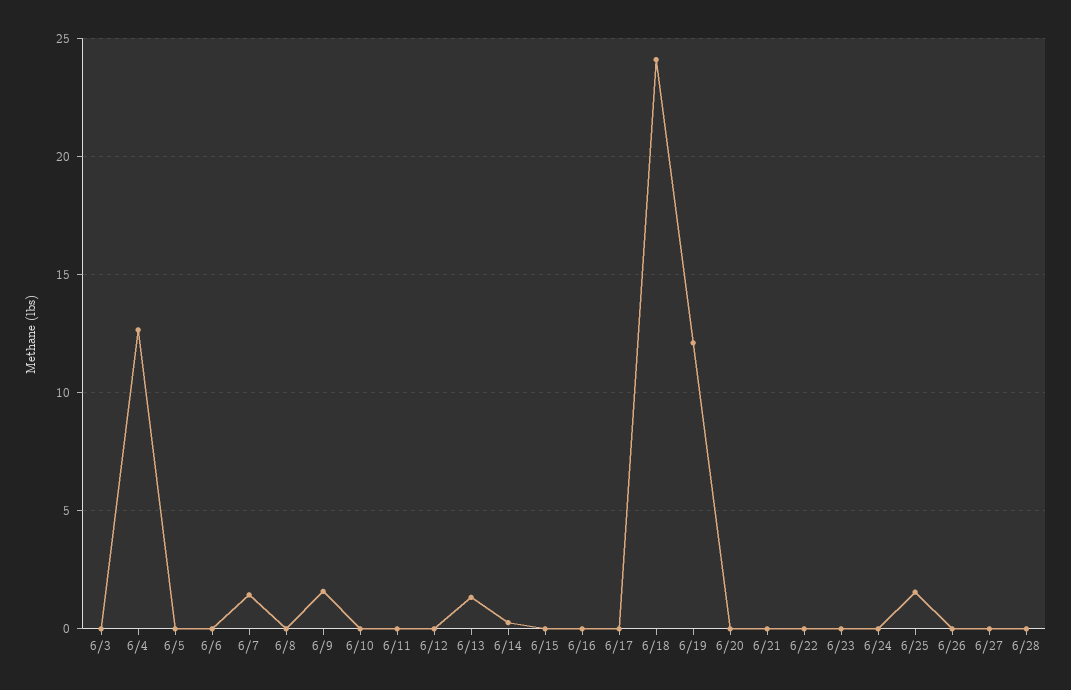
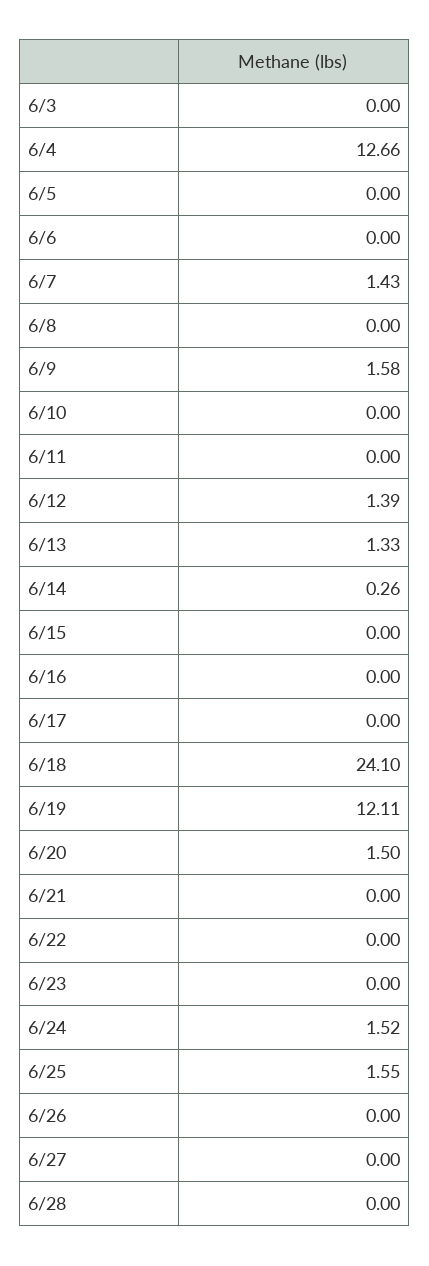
6/12: 0 -> 1.39
6/20: 0 -> 1.5
6/24: 0 -> 1.52

